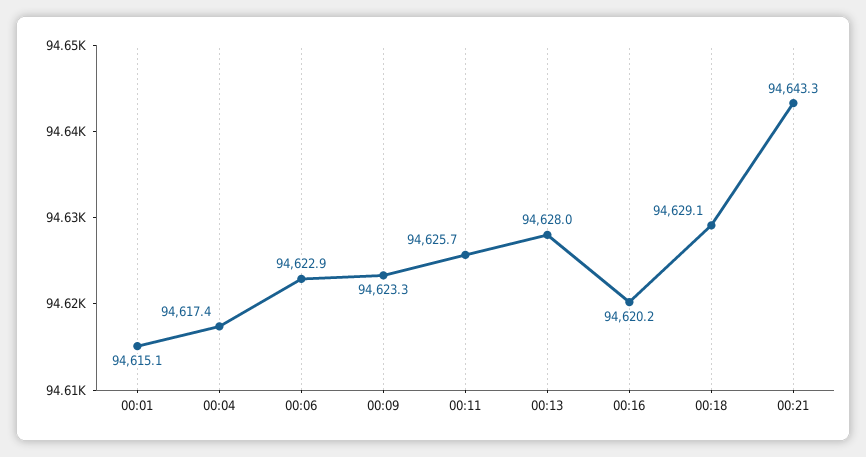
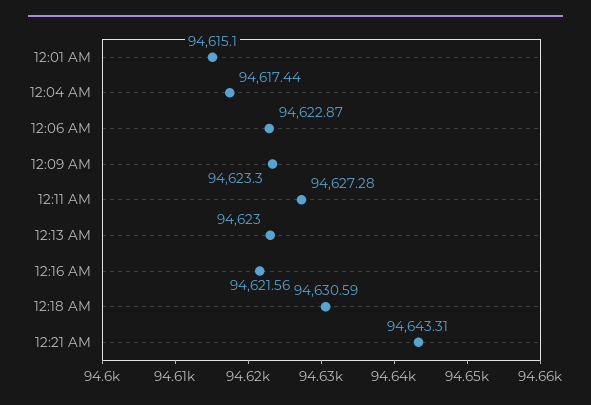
00:11: 94625.7 -> 94627.28
00:13: 94628 -> 94623
00:16: 94620.2 -> 94621.56
00:18: 94629.1 -> 94630.59

